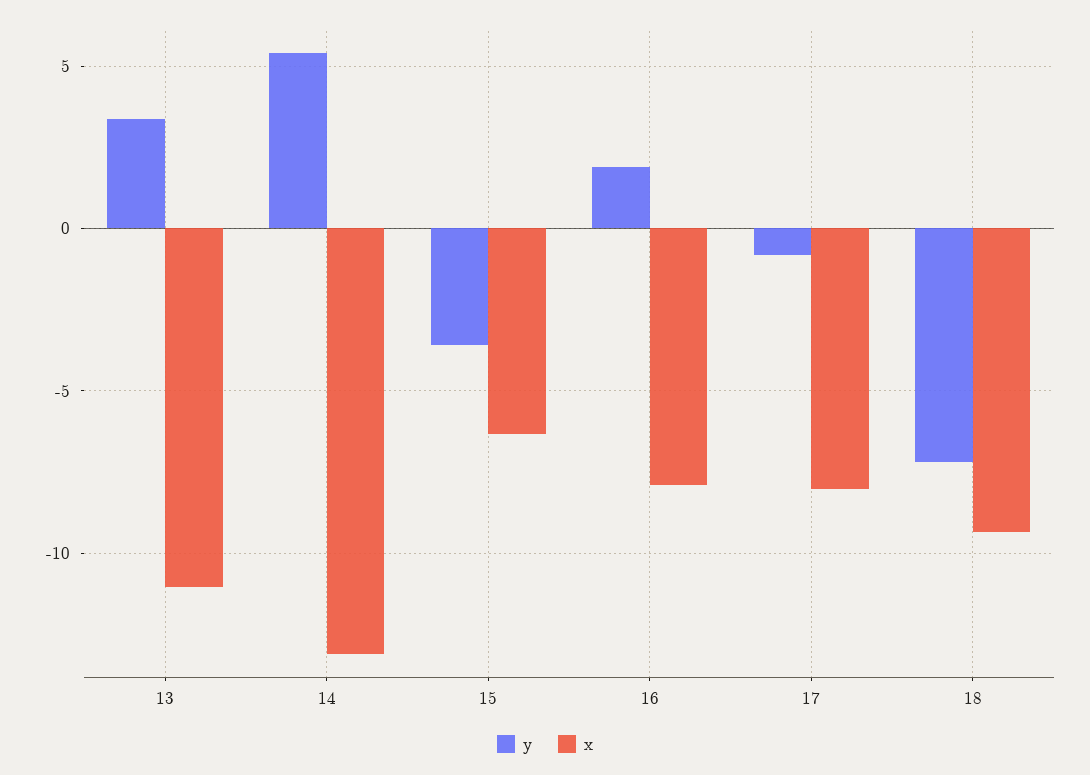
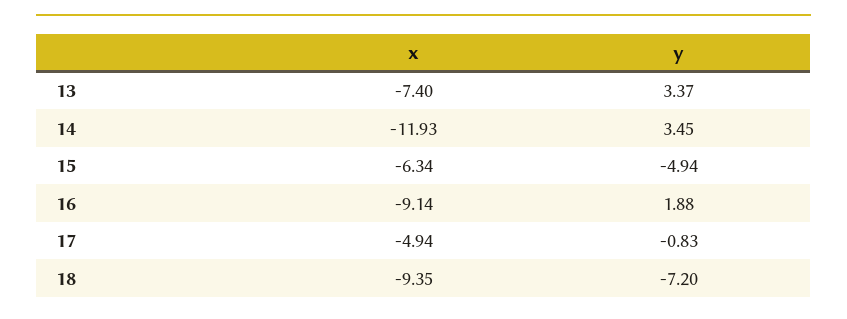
x, 13: -11 -> -7.4
y, 14: 5.5 -> 3.45
x, 14: -13 -> -11.93
y, 15: -3.5 -> -4.94
x, 16: -8 -> -9.14
x, 17: -8 -> -4.94

